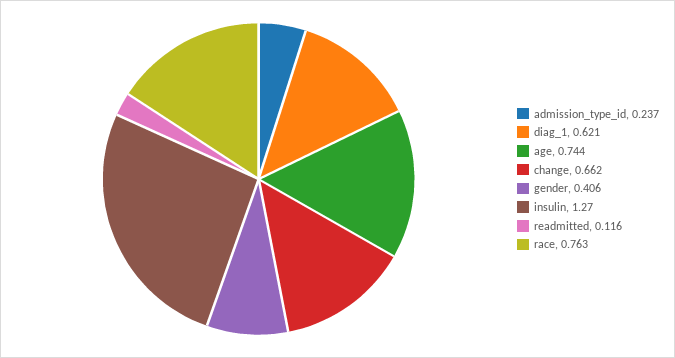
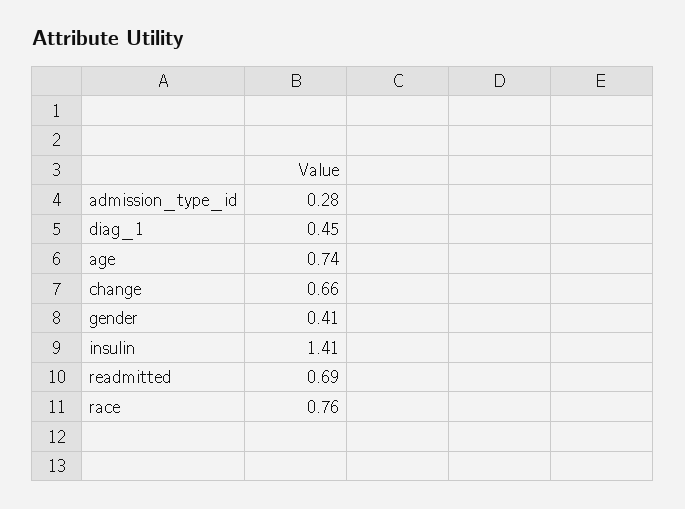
admission_type_id: 0.237 -> 0.28
diag_1: 0.621 -> 0.45
insulin: 1.27 -> 1.41
readmitted: 0.116 -> 0.69

